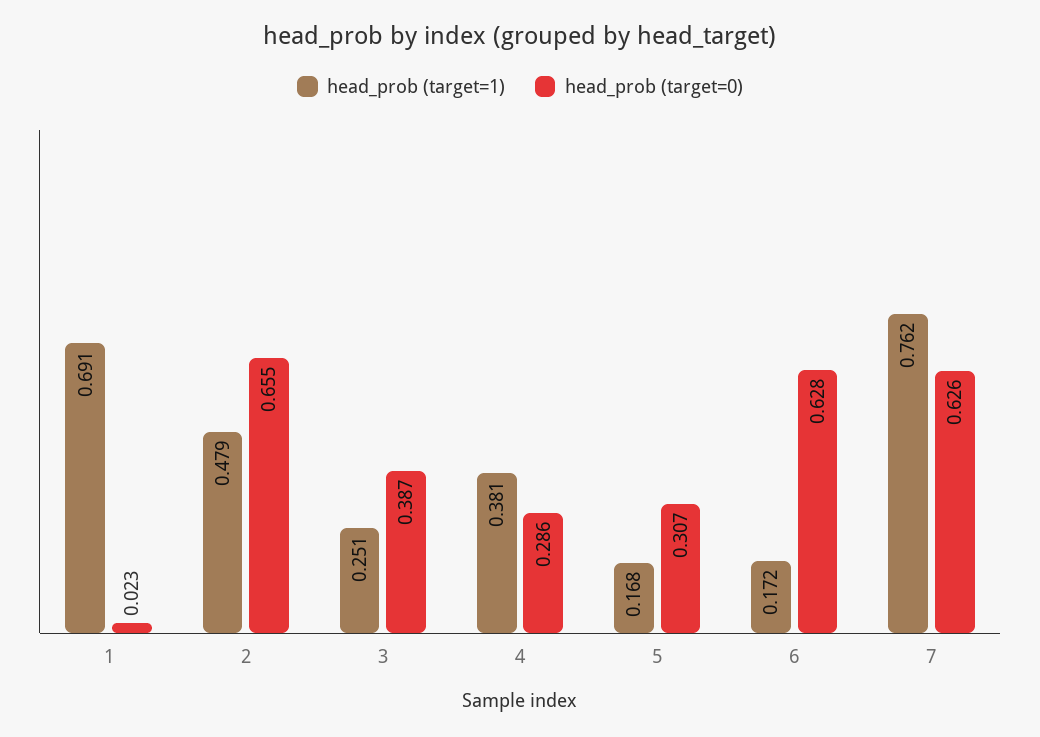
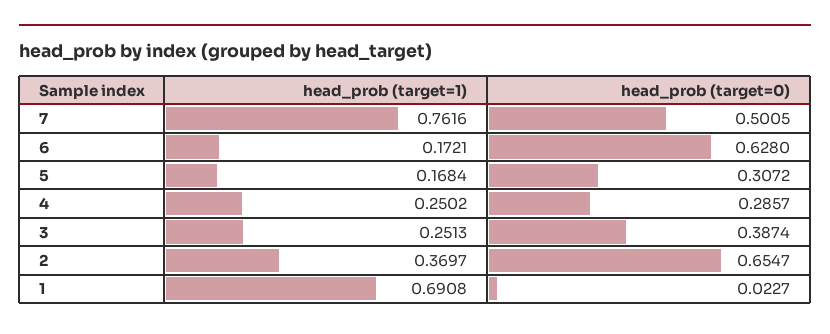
head_prob (target=1), 2: 0.479 -> 0.3697
head_prob (target=1), 4: 0.381 -> 0.2502
head_prob (target=0), 7: 0.626 -> 0.5005

